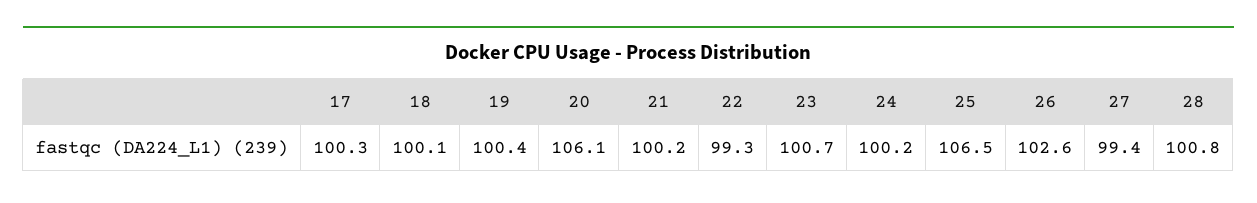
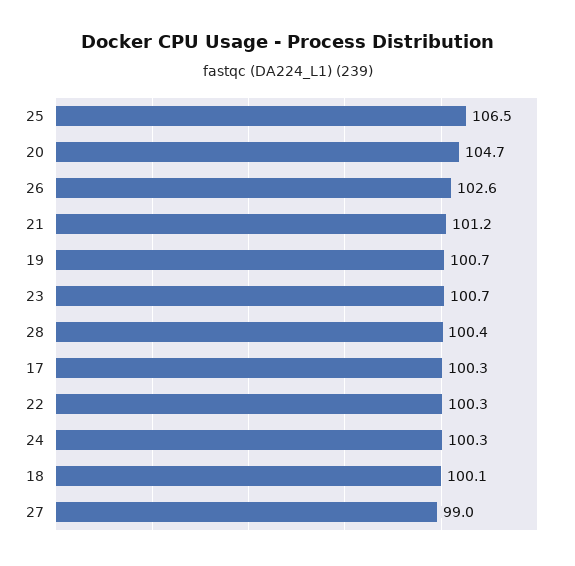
19: 100.4 -> 100.7
20: 106.1 -> 104.7
21: 100.2 -> 101.2
22: 99.3 -> 100.3
24: 100.2 -> 100.3
27: 99.4 -> 99
28: 100.8 -> 100.4

